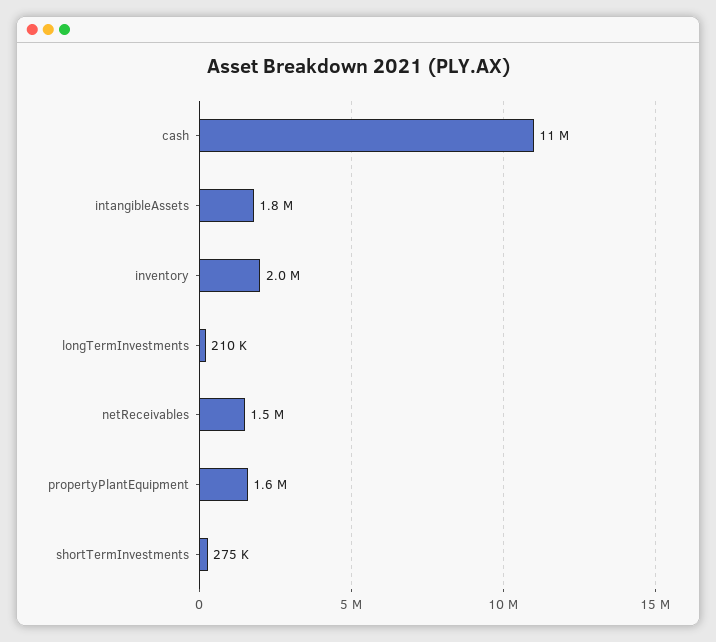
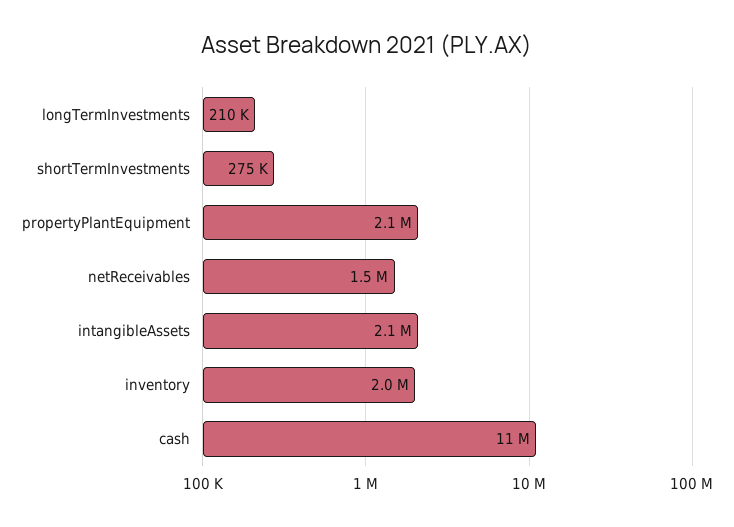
intangibleAssets: 1800000 -> 2100000
propertyPlantEquipment: 1600000 -> 2100000

